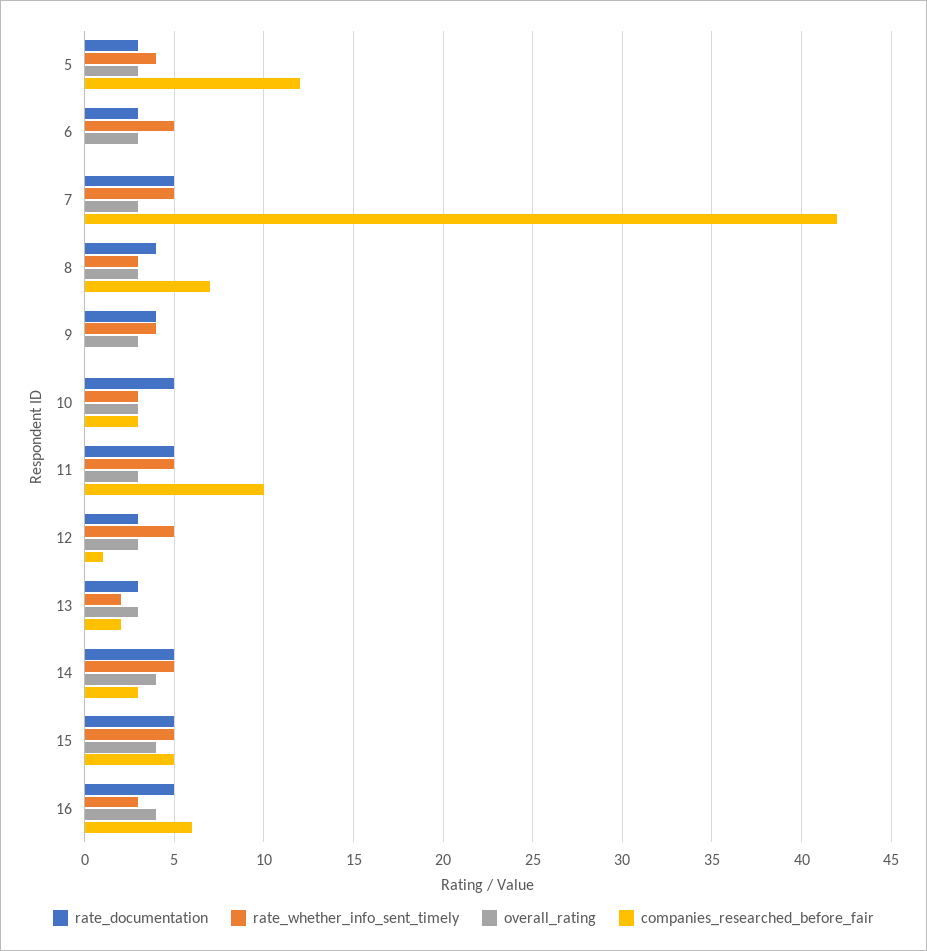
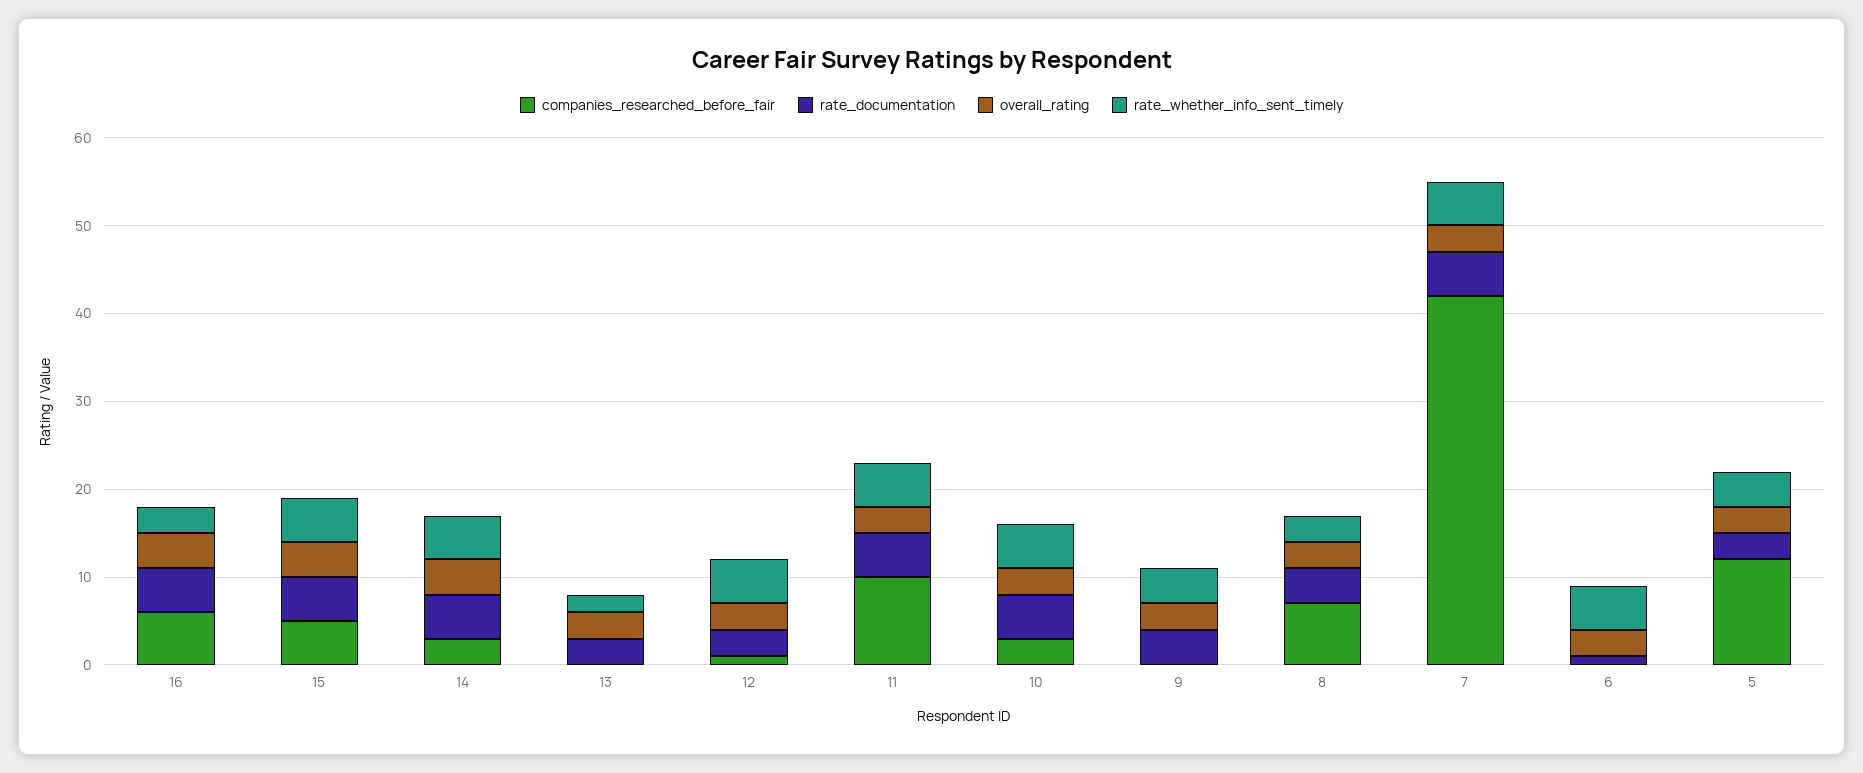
rate_documentation, 6: 3 -> 1
rate_whether_info_sent_timely, 10: 3 -> 5
companies_researched_before_fair, 13: 2 -> 0

